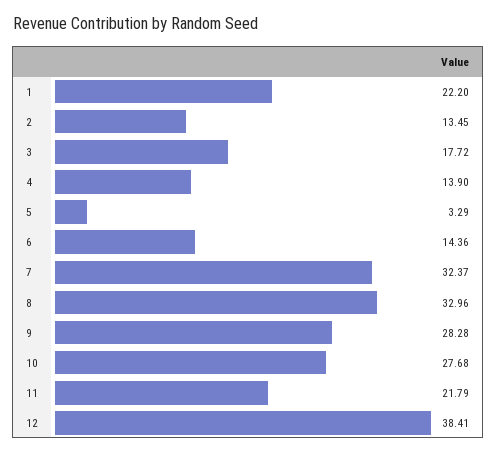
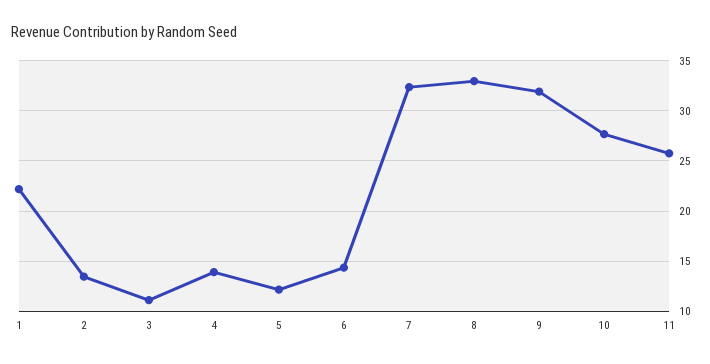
3: 17.72 -> 11
5: 3.29 -> 12
9: 28.28 -> 32
11: 21.79 -> 26
12: 38.41 -> none

